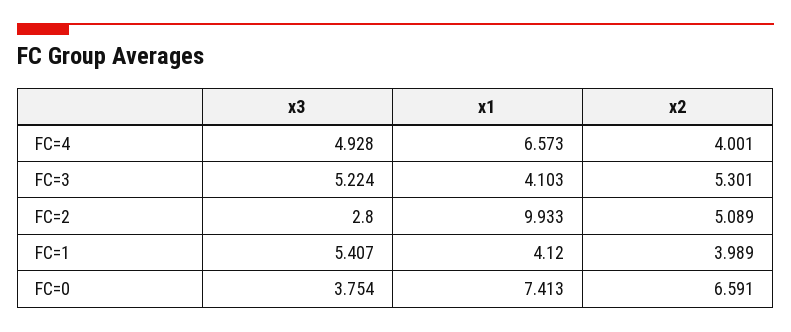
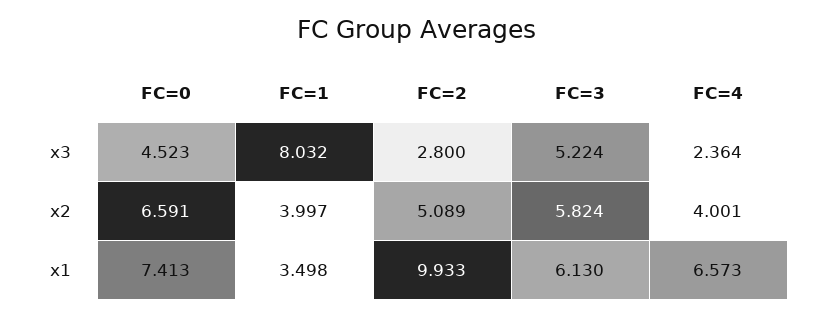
x3, FC=4: 4.928 -> 2.364
x1, FC=3: 4.103 -> 6.13
x2, FC=3: 5.301 -> 5.824
x3, FC=1: 5.407 -> 8.032
x1, FC=1: 4.12 -> 3.498
x2, FC=1: 3.989 -> 3.997
x3, FC=0: 3.754 -> 4.523

